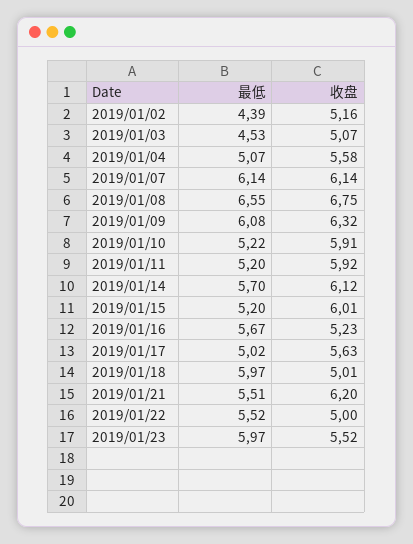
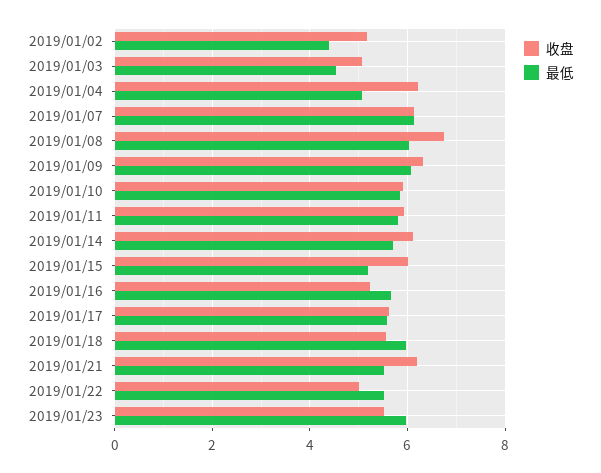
收盘, 2019/01/04: 5.58 -> 6.2
最低, 2019/01/08: 6.55 -> 6
最低, 2019/01/10: 5.22 -> 5.8
最低, 2019/01/11: 5.2 -> 5.8
最低, 2019/01/17: 5.02 -> 5.6
收盘, 2019/01/18: 5.01 -> 5.6

